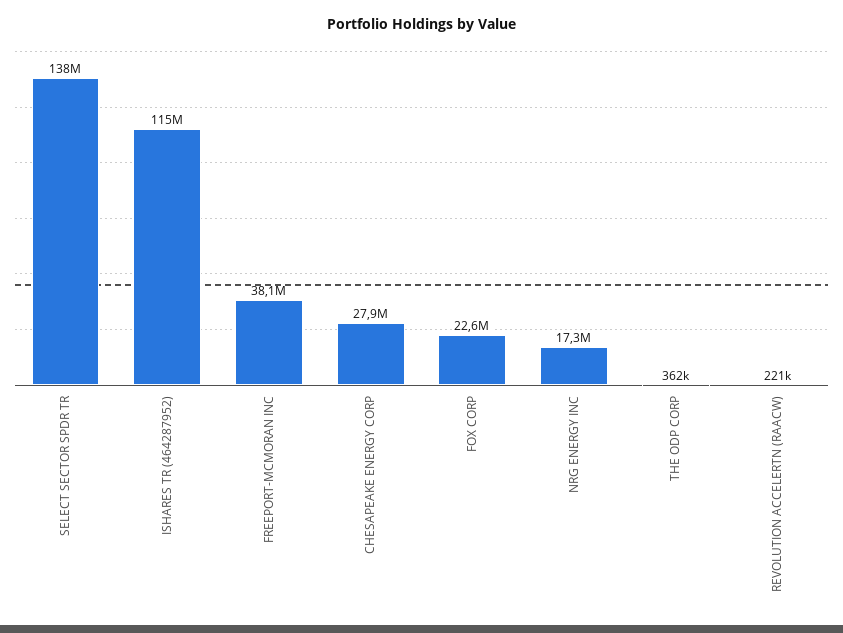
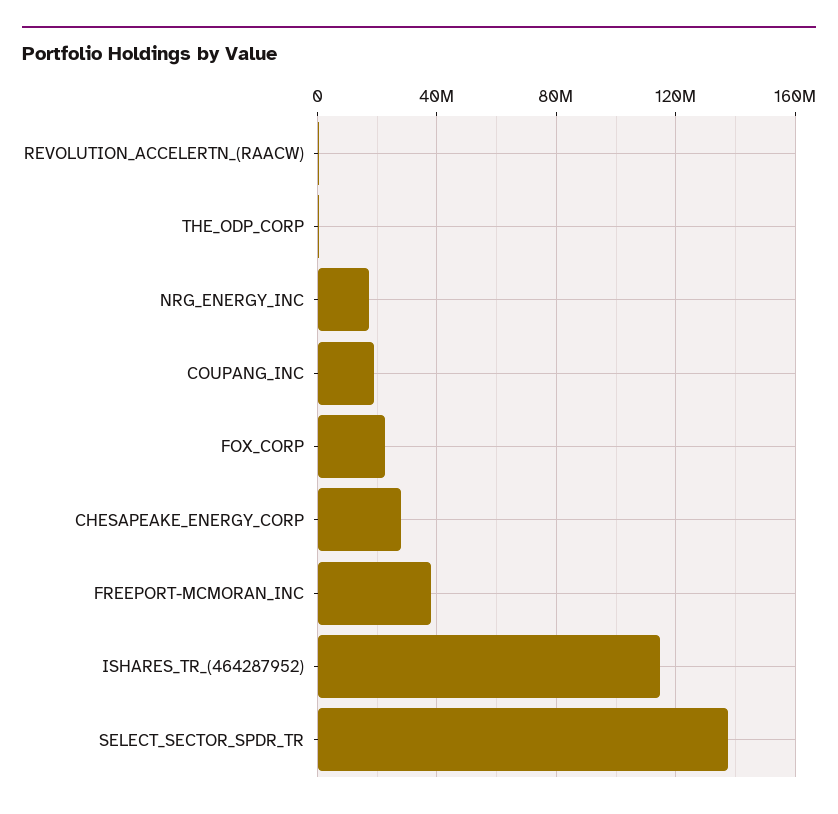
COUPANG_INC: none -> 20000000

